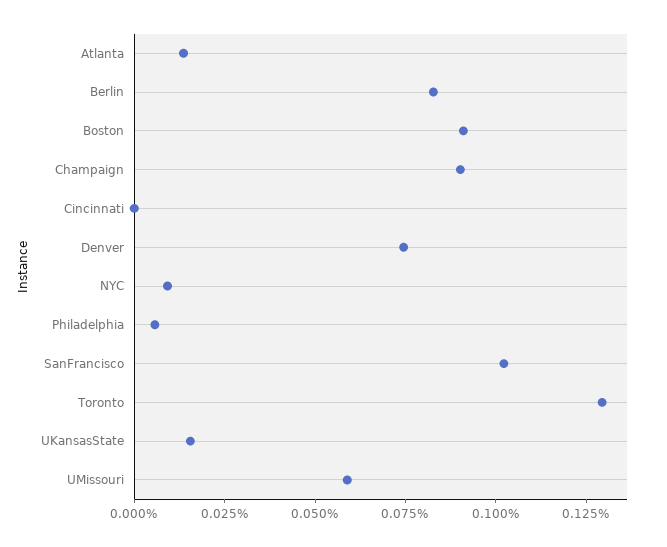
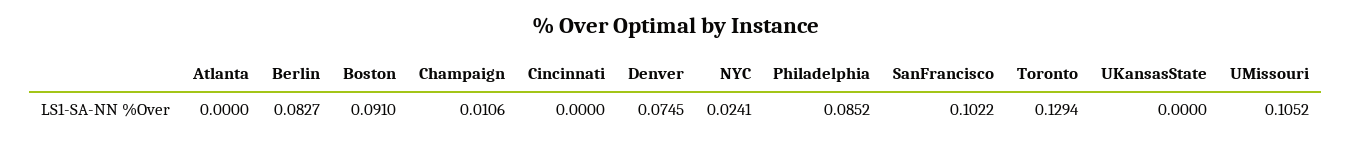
Atlanta: 0.015 -> 0
Champaign: 0.09 -> 0.0106
NYC: 0.01 -> 0.0241
Philadelphia: 0.005 -> 0.0852
UKansasState: 0.015 -> 0
UMissouri: 0.06 -> 0.1052

